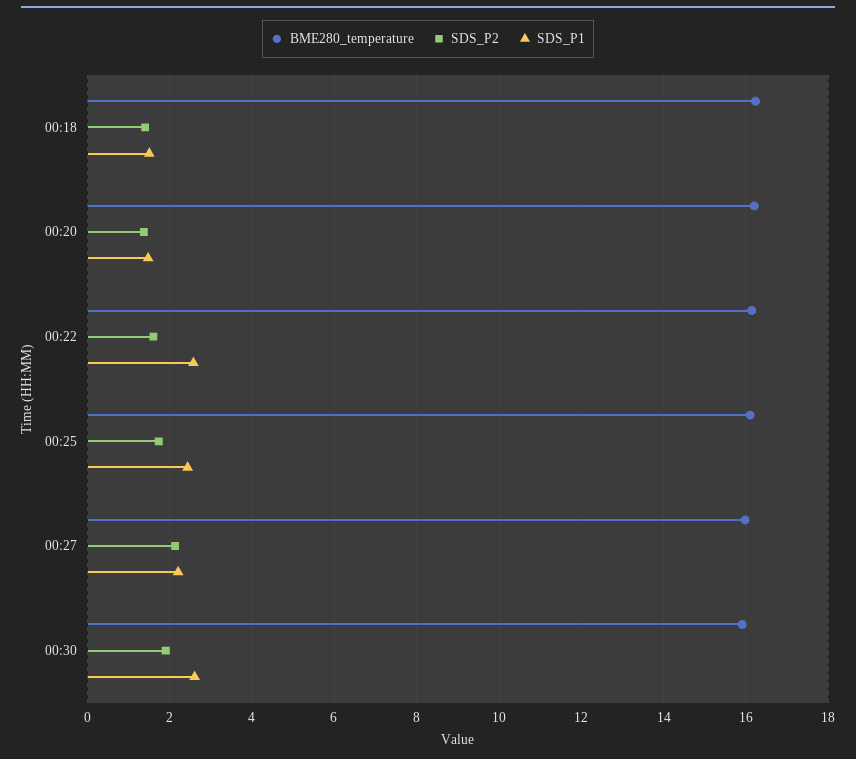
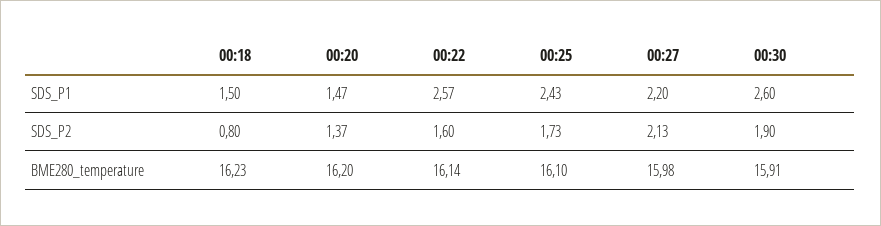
SDS_P2, 00:18: 1.4 -> 0.8

